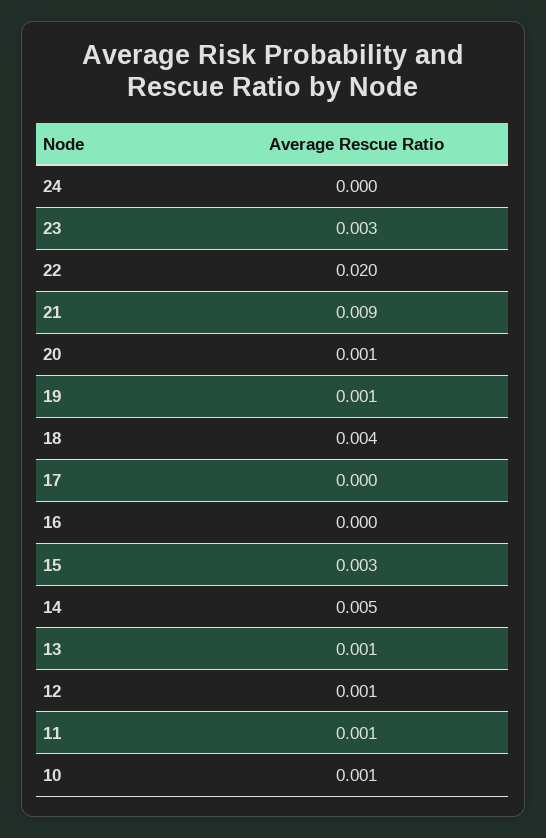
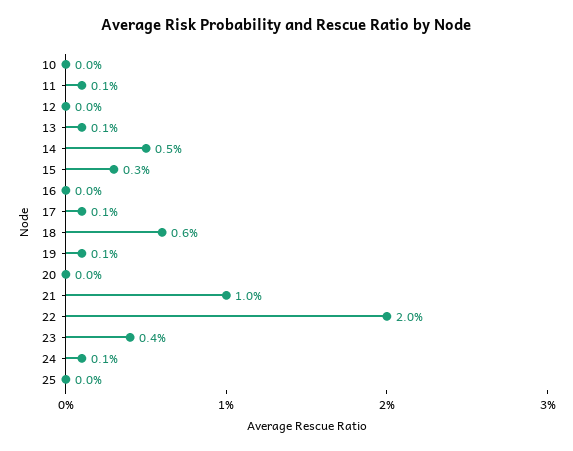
24: 0 -> 0.001
23: 0.003 -> 0.004
21: 0.009 -> 0.01
20: 0.001 -> 0
18: 0.004 -> 0.006
17: 0 -> 0.001
12: 0.001 -> 0
10: 0.001 -> 0
25: none -> 0

